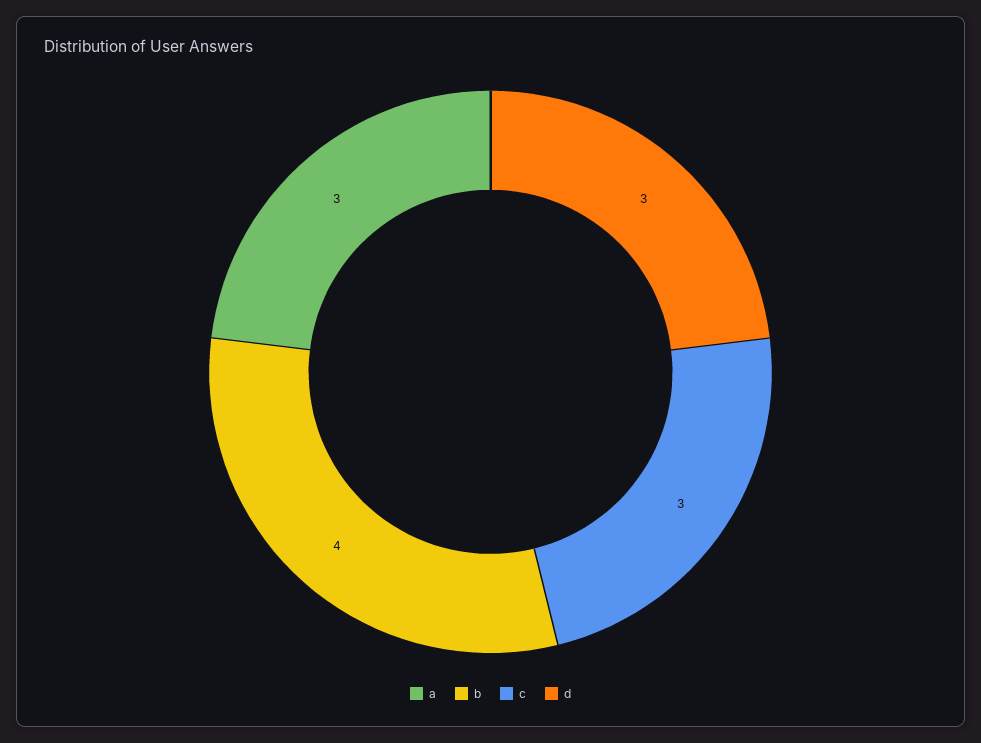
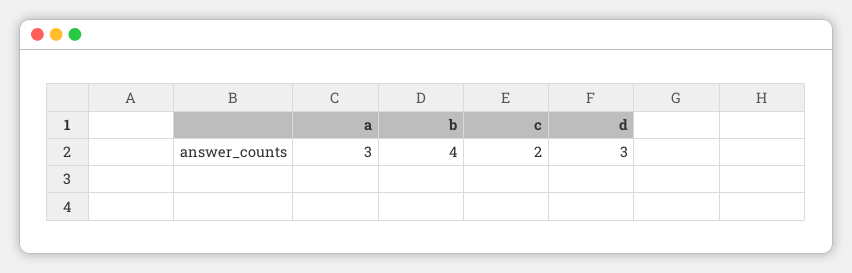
c: 3 -> 2

